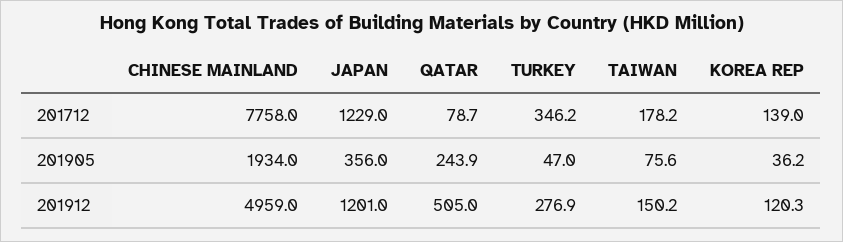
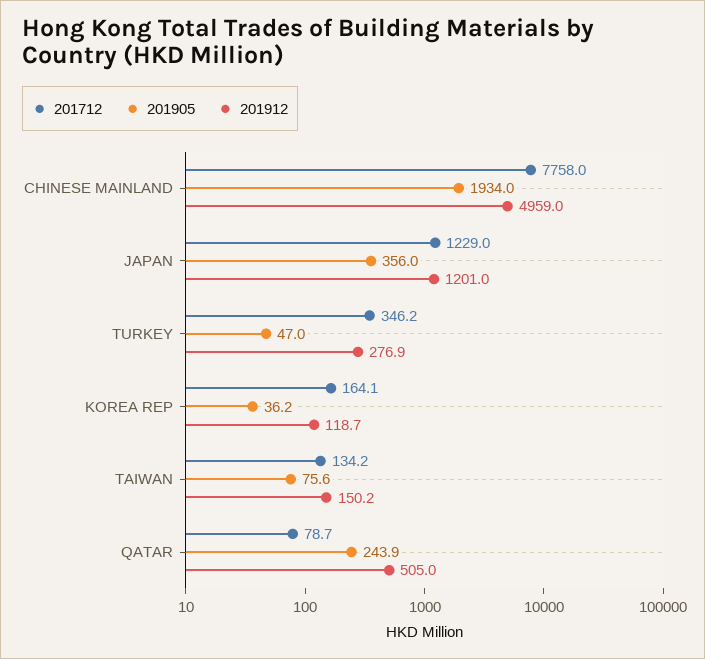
201712, TAIWAN: 178.2 -> 134.2
201712, KOREA REP: 139 -> 164.1
201912, KOREA REP: 120.3 -> 118.7

